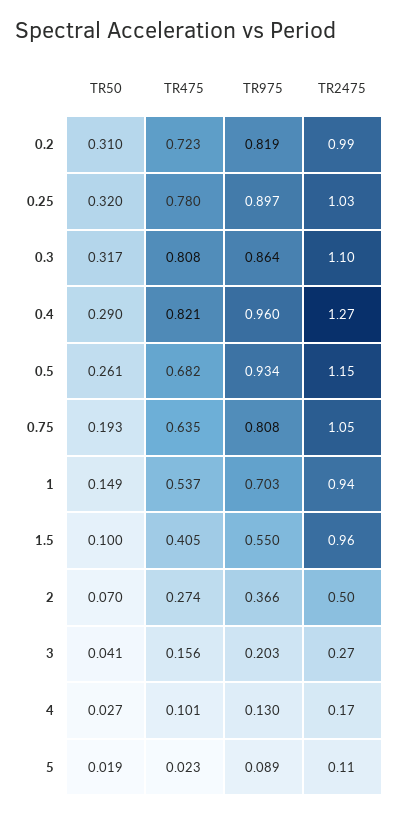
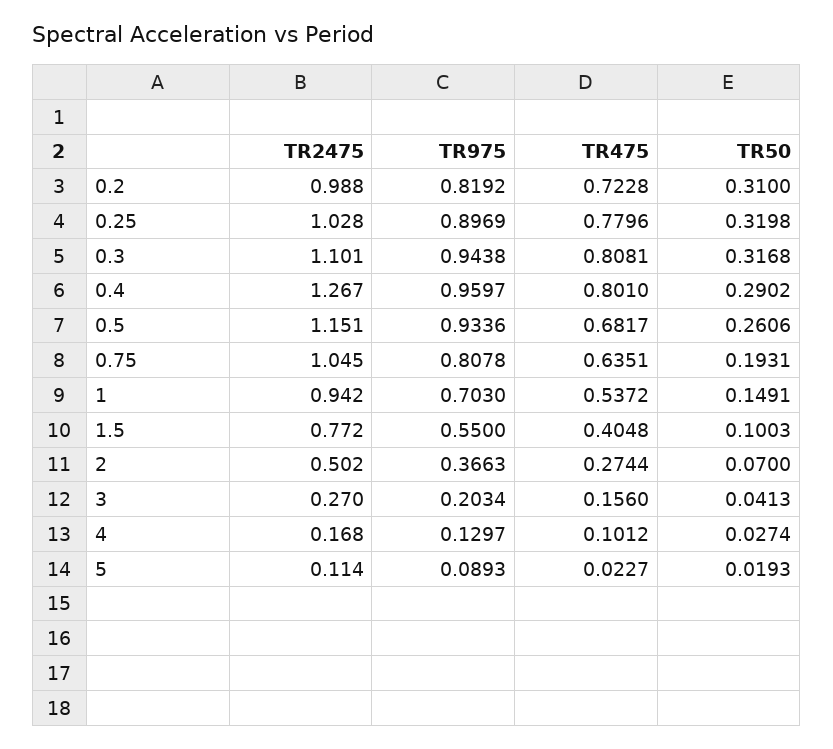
TR975, 0.3: 0.864 -> 0.9438
TR475, 0.4: 0.821 -> 0.801
TR2475, 1.5: 0.96 -> 0.772

